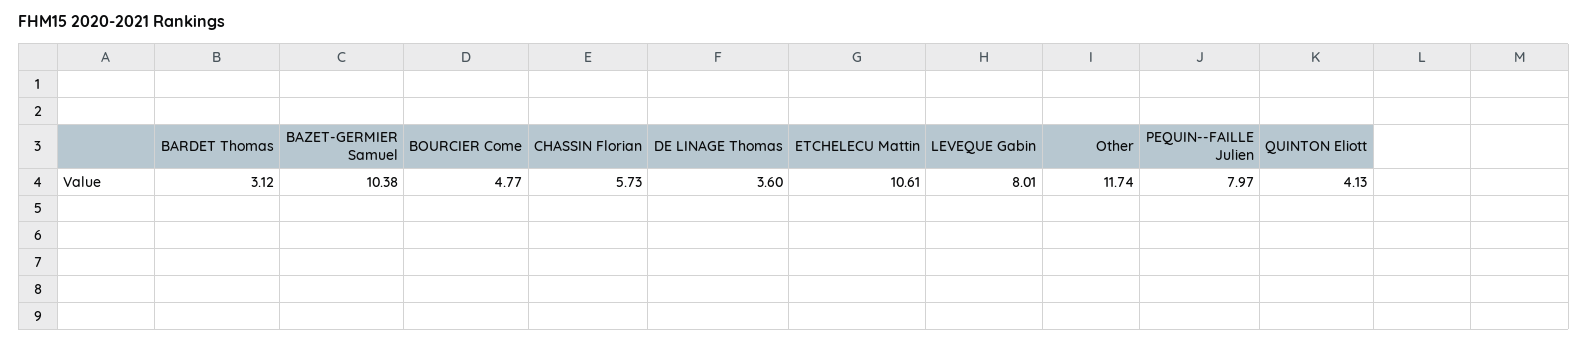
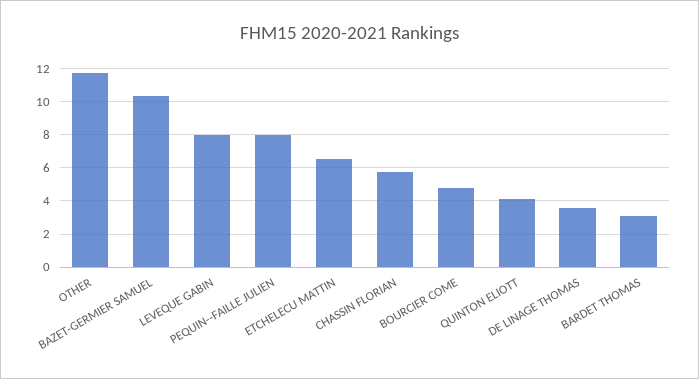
ETCHELECU Mattin: 10.61 -> 6.5

